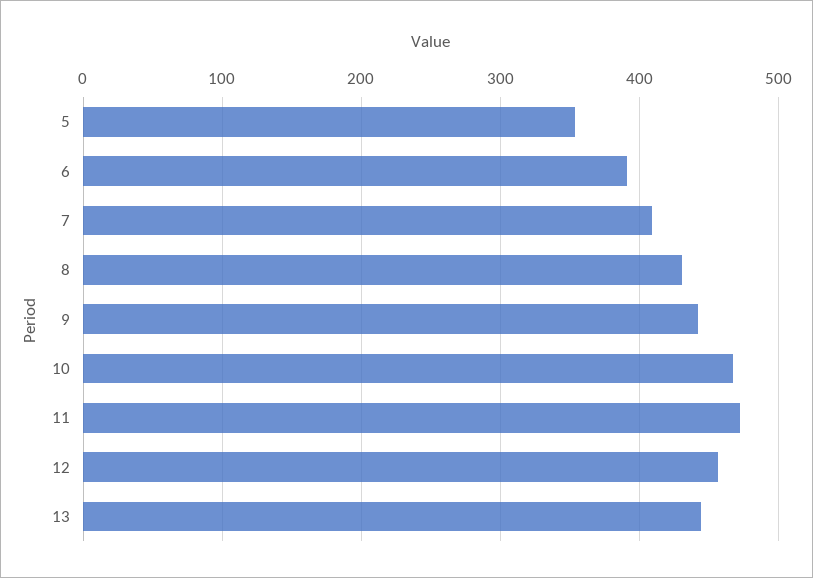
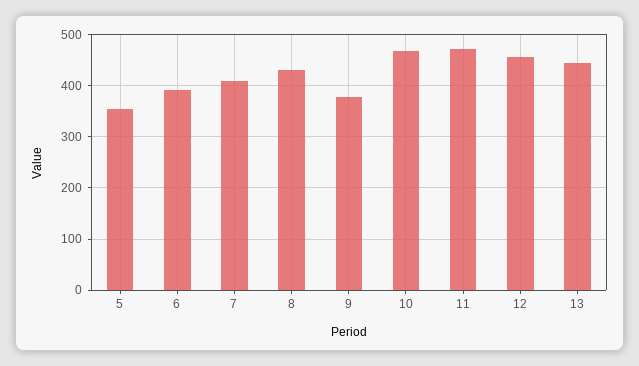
9: 440 -> 380

